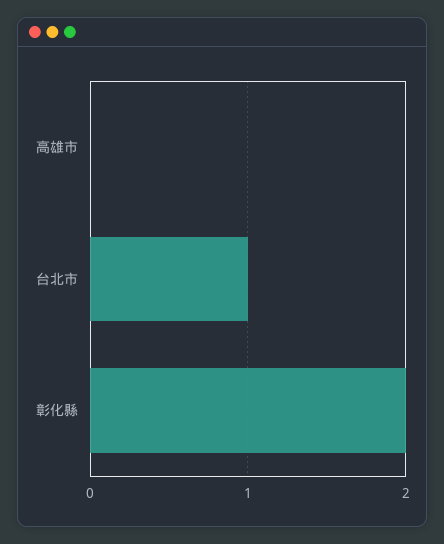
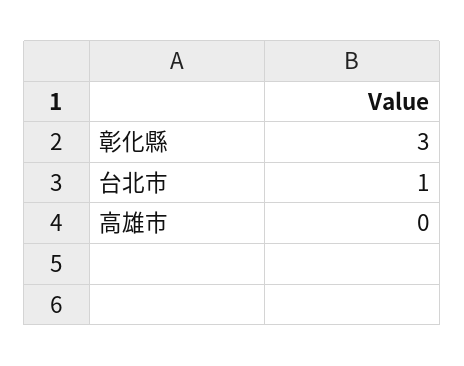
彰化縣: 2 -> 3

